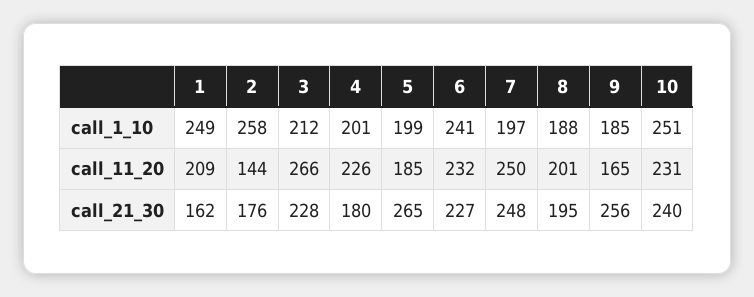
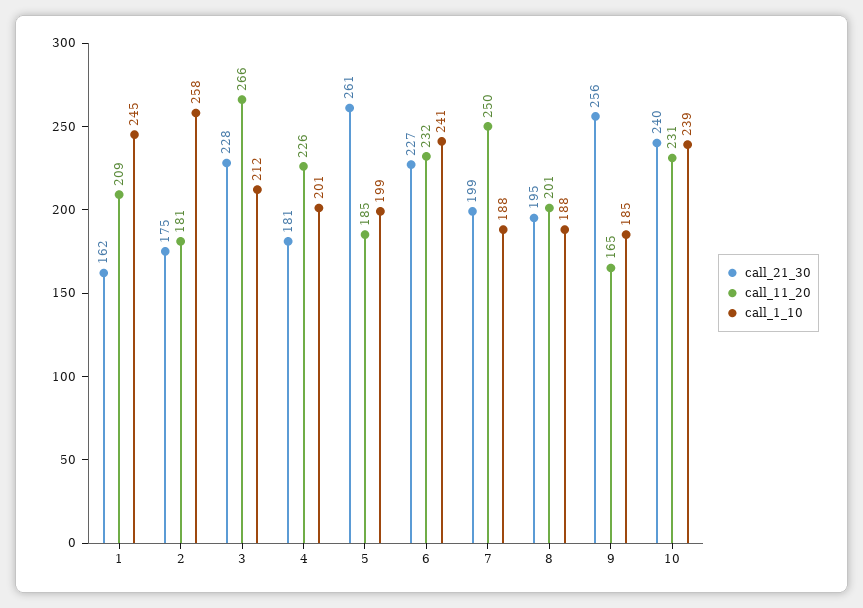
call_1_10, 1: 249 -> 245
call_1_10, 7: 197 -> 188
call_1_10, 10: 251 -> 239
call_11_20, 2: 144 -> 181
call_21_30, 2: 176 -> 175
call_21_30, 4: 180 -> 181
call_21_30, 5: 265 -> 261
call_21_30, 7: 248 -> 199

